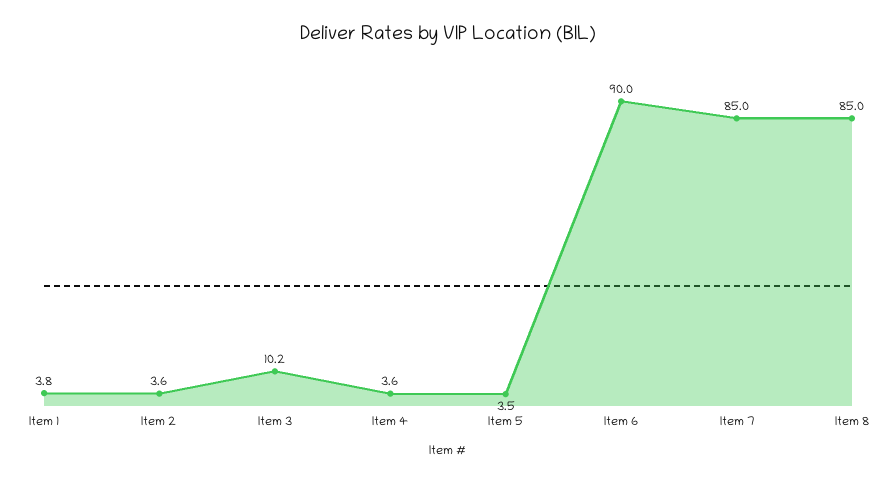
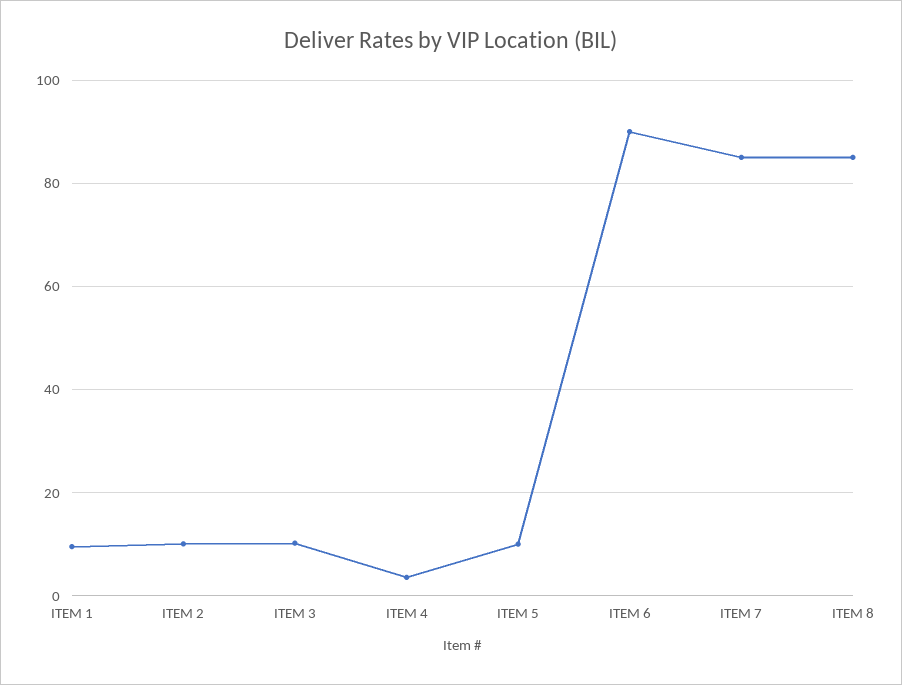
Item 1: 3.8 -> 10
Item 2: 3.6 -> 10
Item 5: 3.5 -> 10

